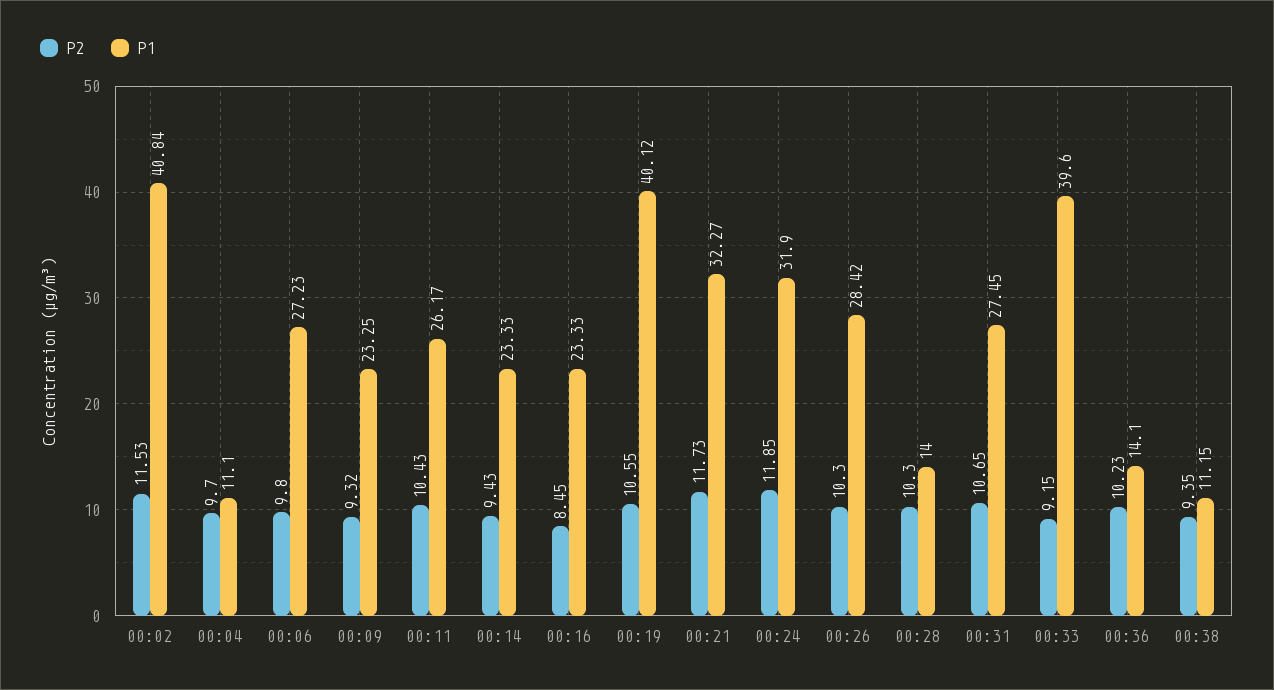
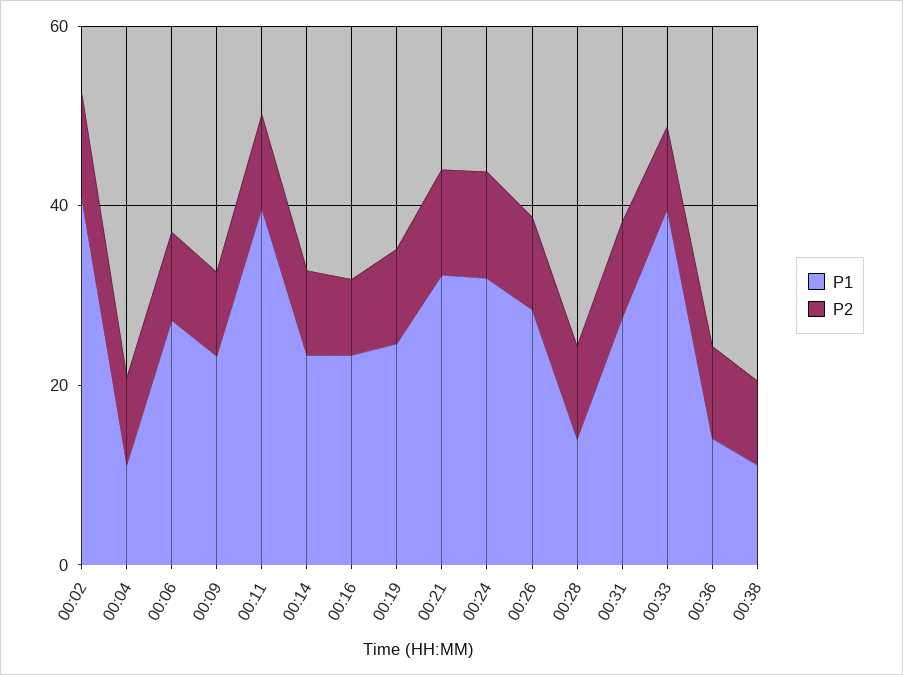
P1, 00:11: 26.17 -> 40
P1, 00:19: 40.12 -> 25

